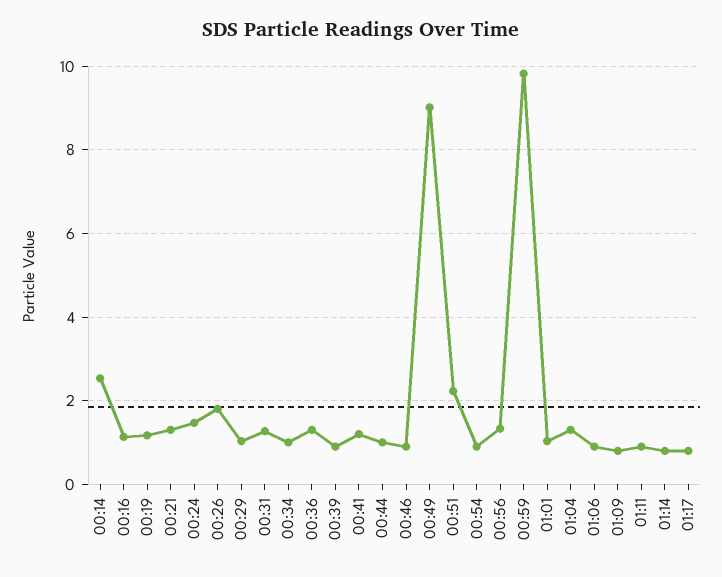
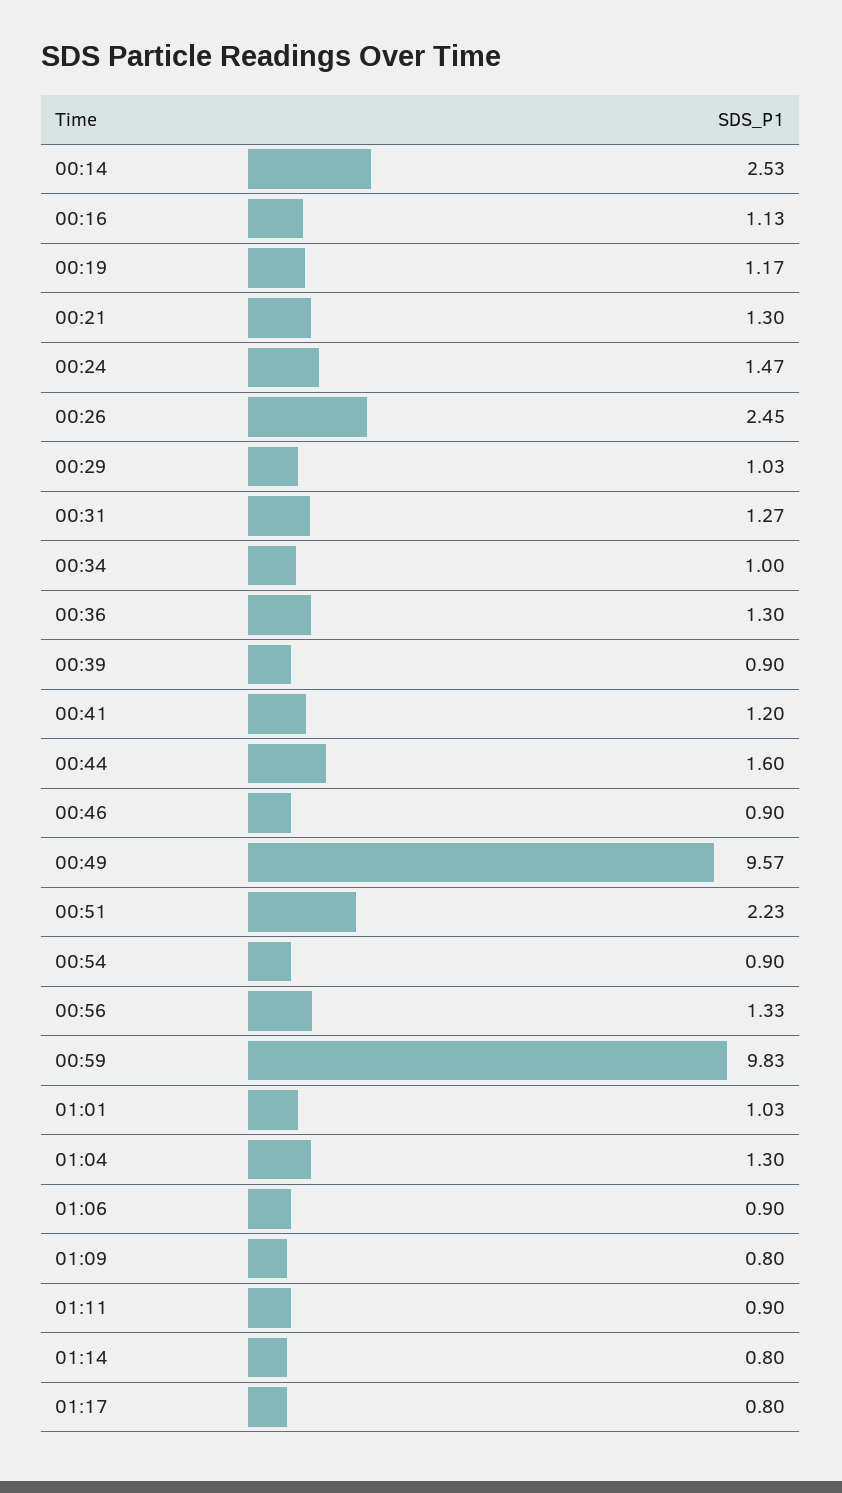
00:26: 1.8 -> 2.45
00:44: 1 -> 1.6
00:49: 9 -> 9.57

